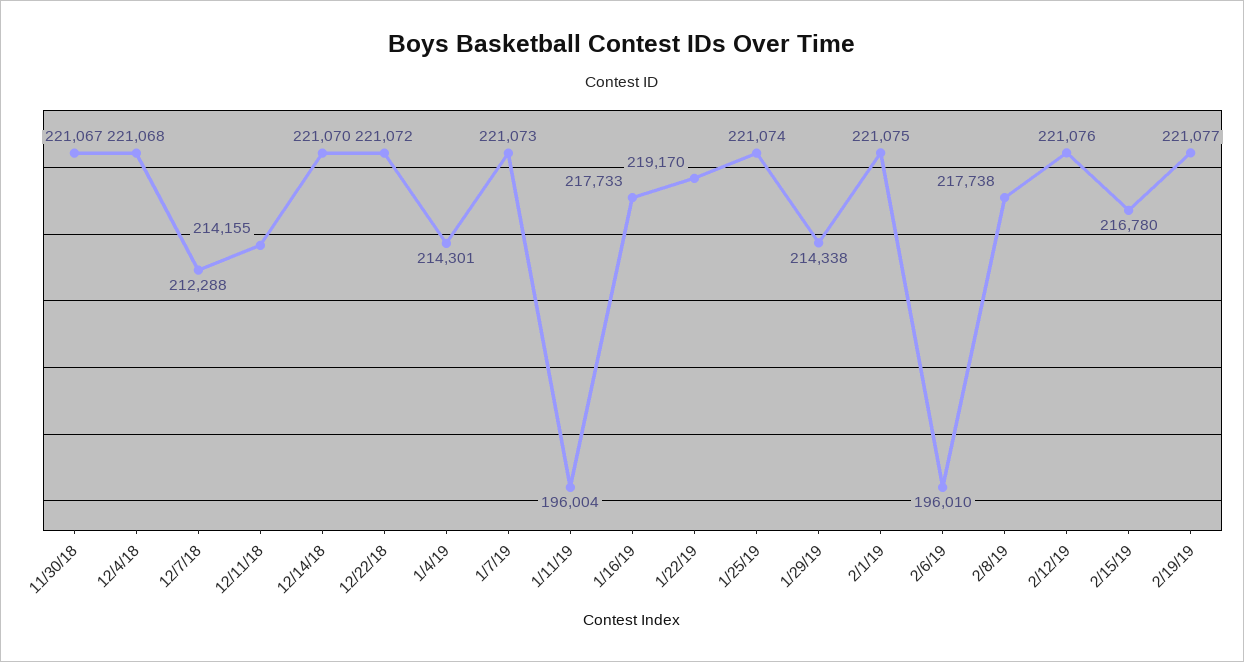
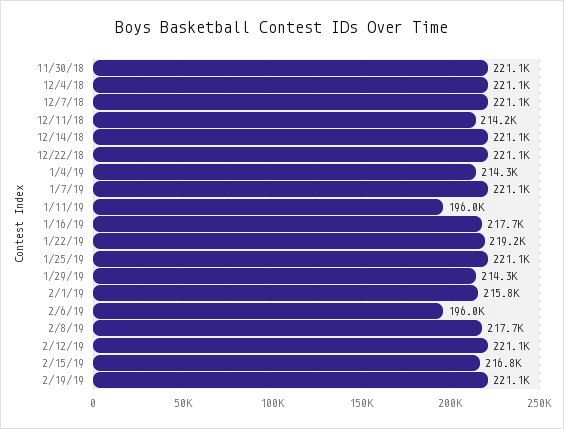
12/7/18: 212288 -> 221100
2/1/19: 221075 -> 215800

